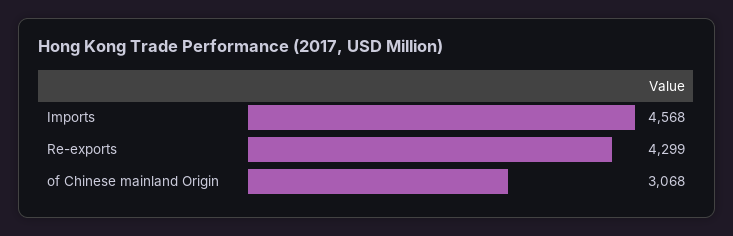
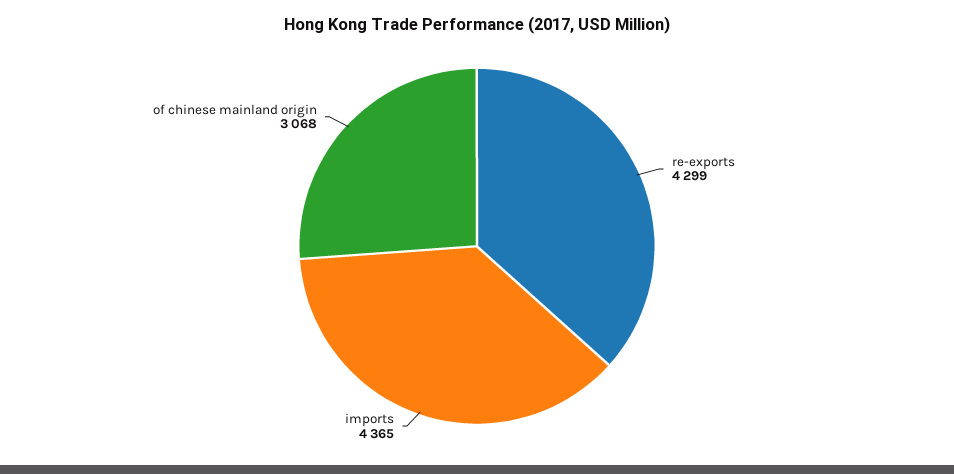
Imports: 4568 -> 4365

